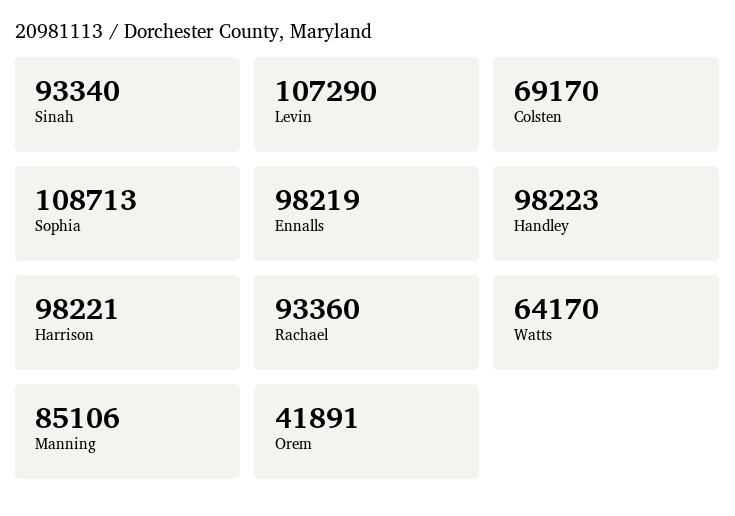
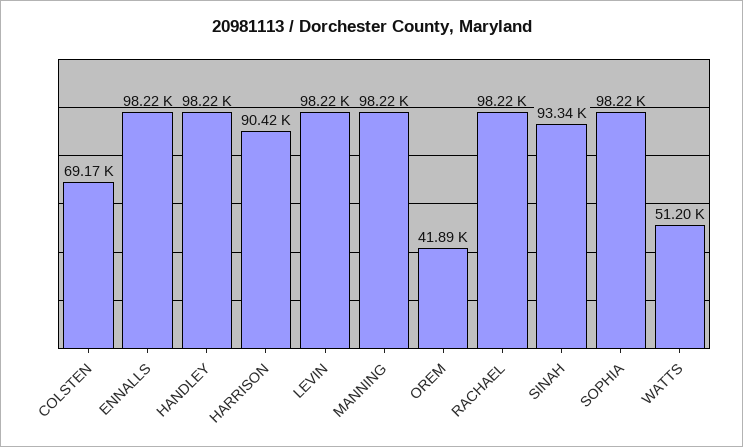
Levin: 107290 -> 98220
Sophia: 108713 -> 98220
Harrison: 98221 -> 90420
Rachael: 93360 -> 98220
Watts: 64170 -> 51200
Manning: 85106 -> 98220

